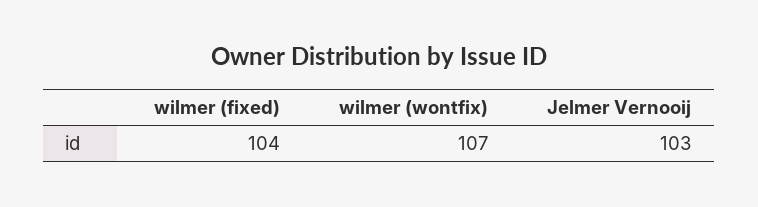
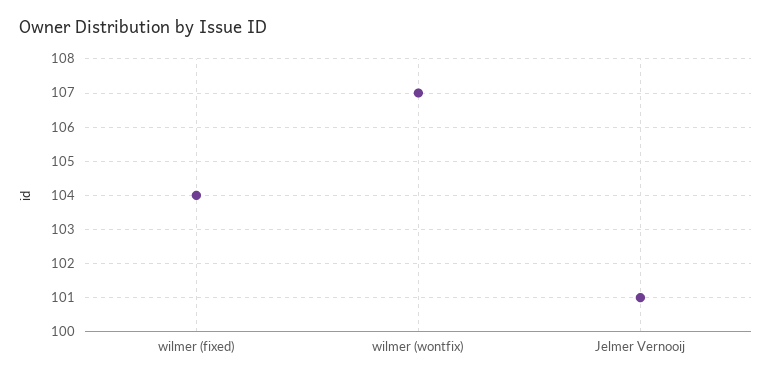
Jelmer Vernooij: 103 -> 101

